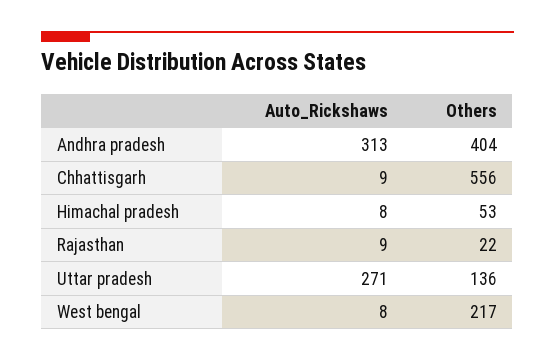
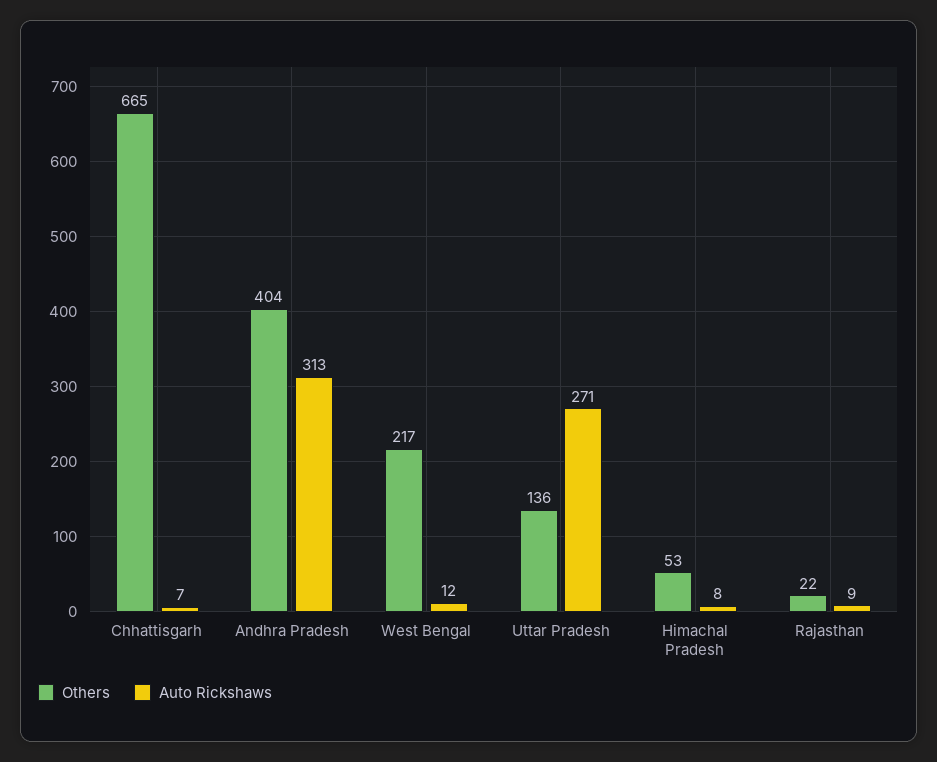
Auto_Rickshaws, Chhattisgarh: 9 -> 7
Others, Chhattisgarh: 556 -> 665
Auto_Rickshaws, West bengal: 8 -> 12

